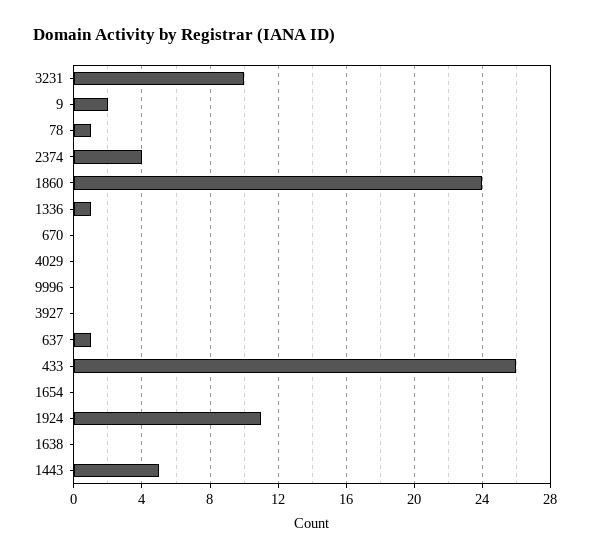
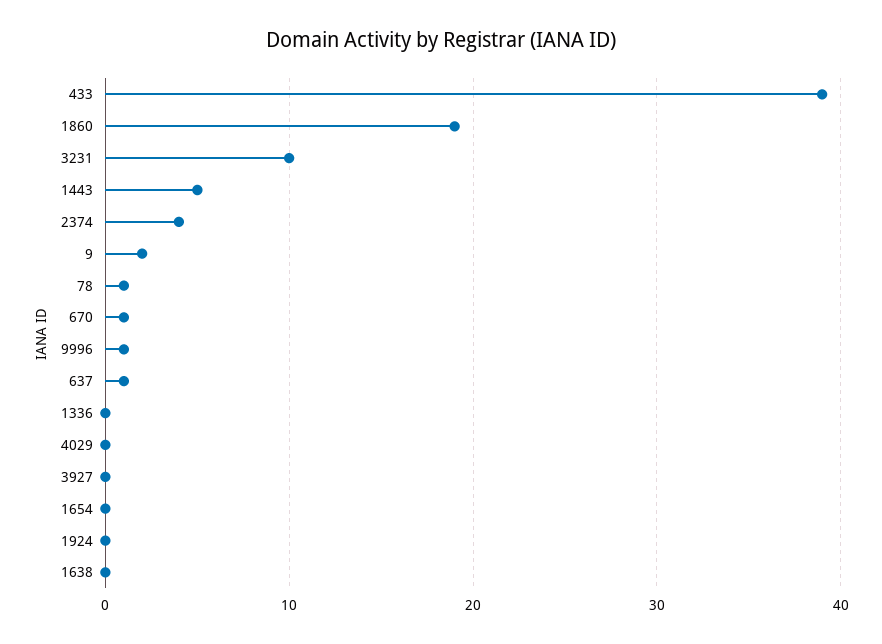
1860: 24 -> 19
1336: 1 -> 0
670: 0 -> 1
9996: 0 -> 1
433: 26 -> 39
1924: 11 -> 0

